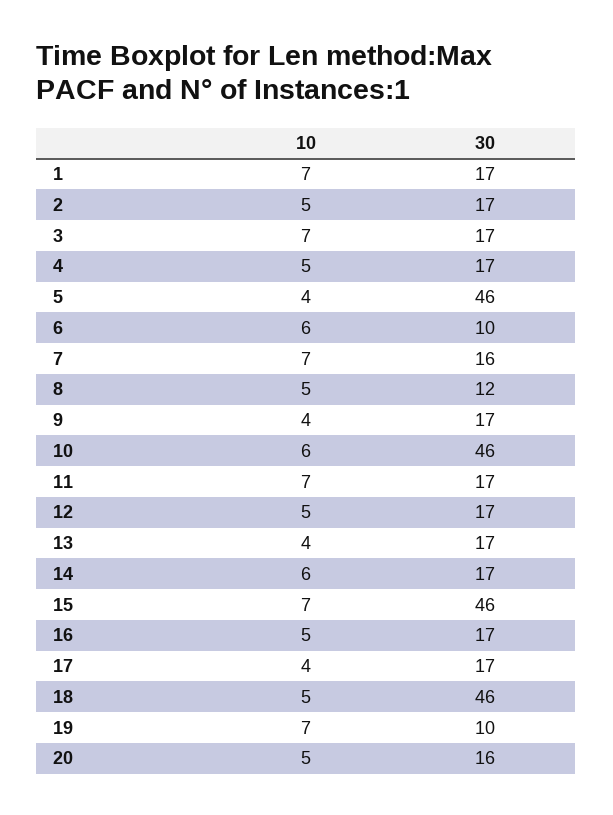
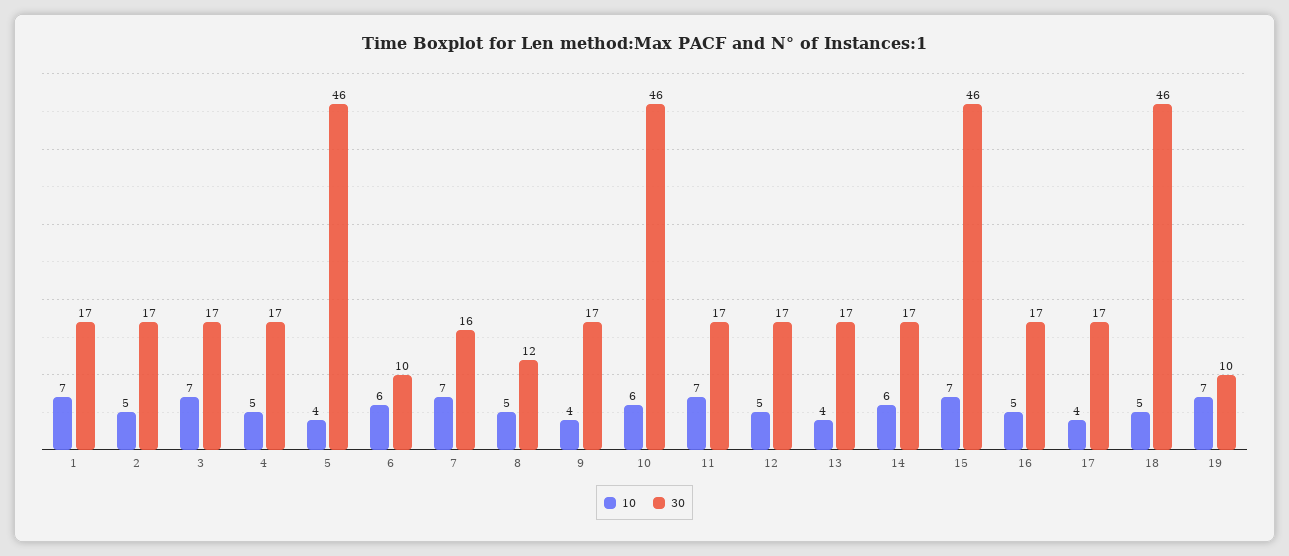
10, 20: 5 -> none
30, 20: 16 -> none

